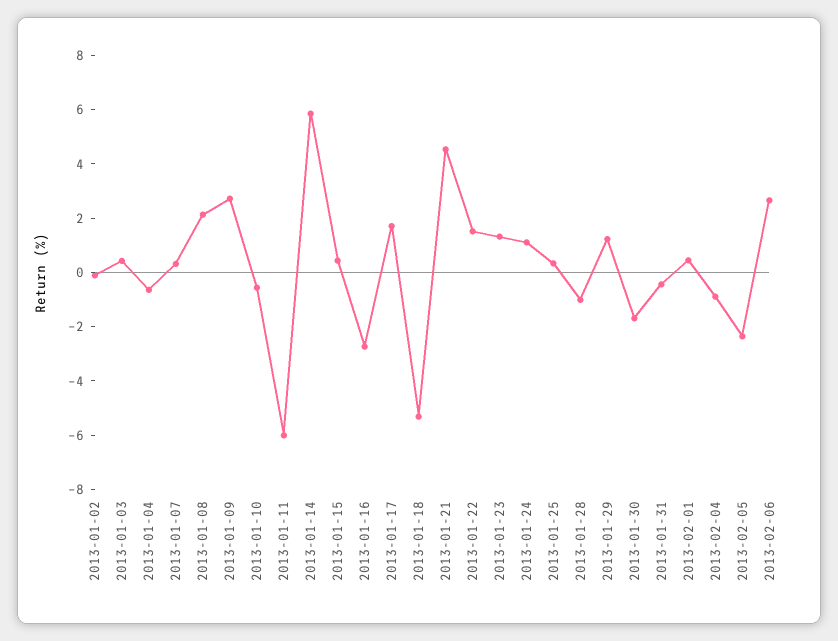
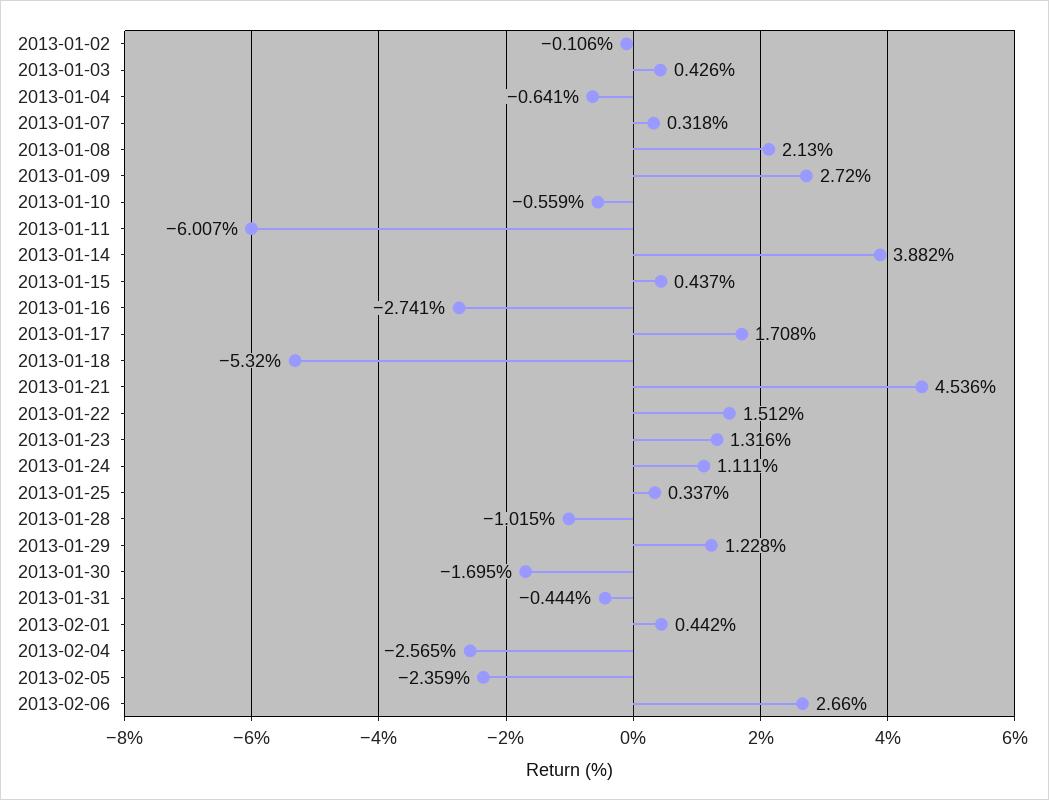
2013-01-14: 6 -> 3.882
2013-02-04: -1 -> -2.565

